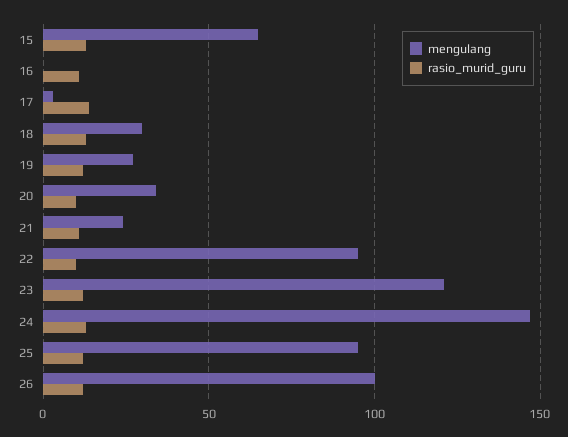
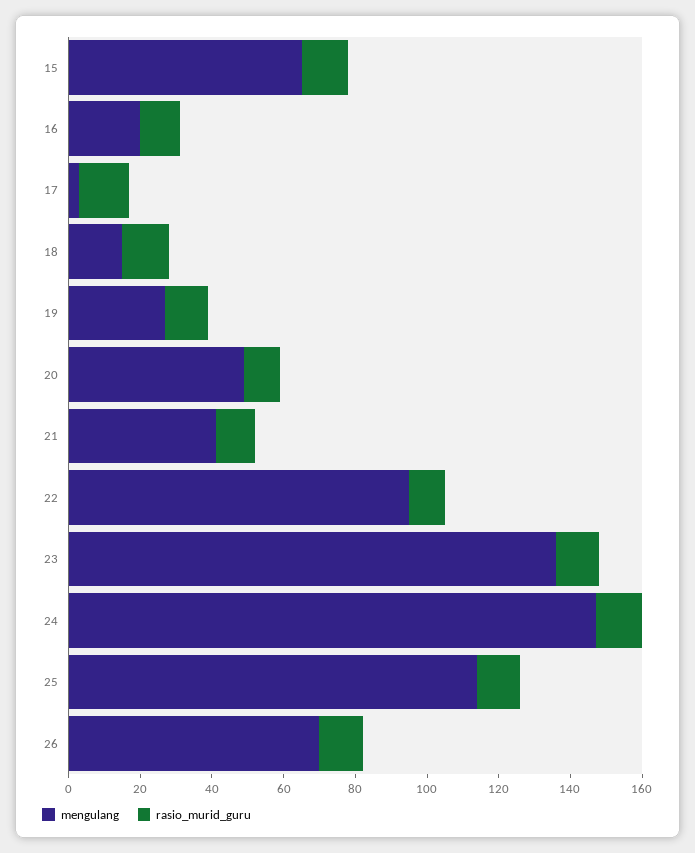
mengulang, 16: 0 -> 20
mengulang, 18: 30 -> 15
mengulang, 20: 35 -> 50
mengulang, 21: 25 -> 40
mengulang, 23: 120 -> 135
mengulang, 25: 95 -> 115
mengulang, 26: 100 -> 70

